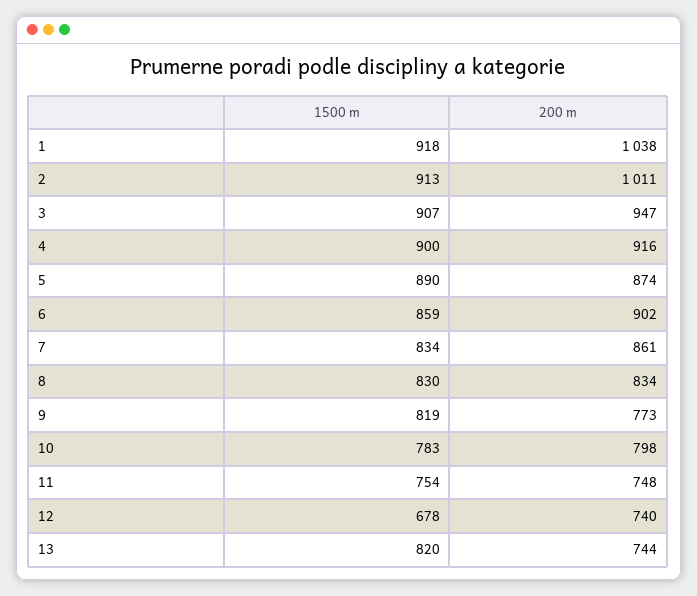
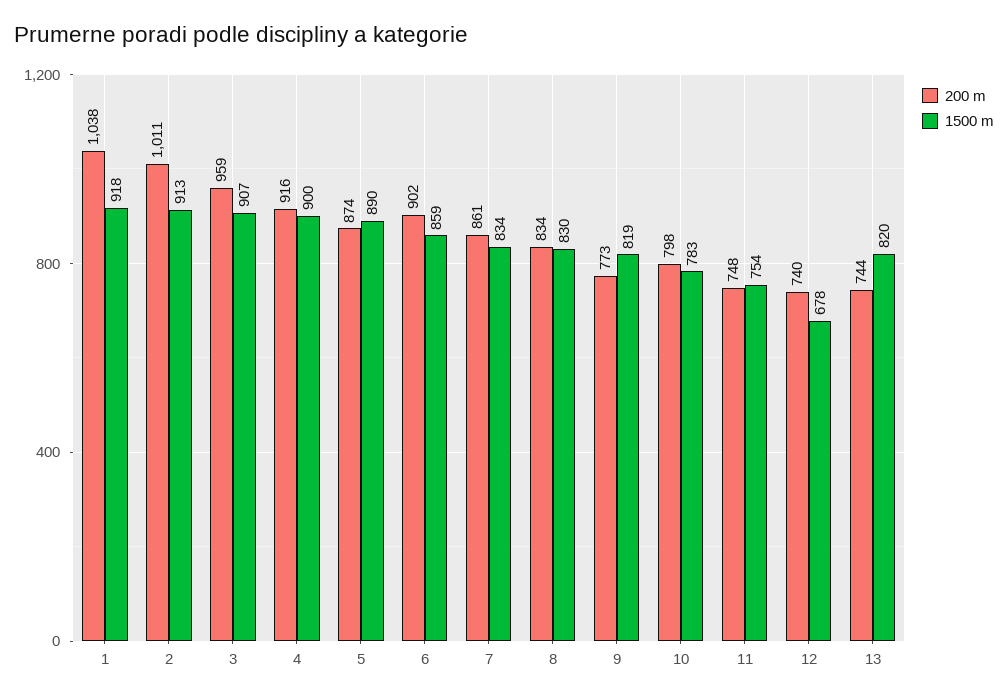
200 m, 3: 947 -> 959

